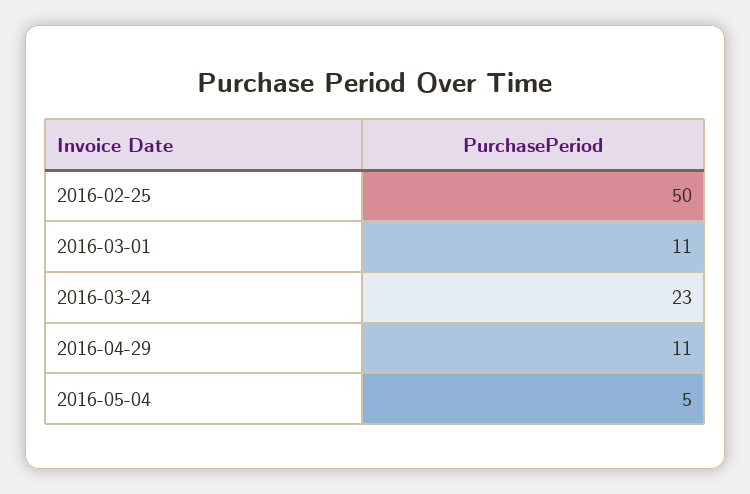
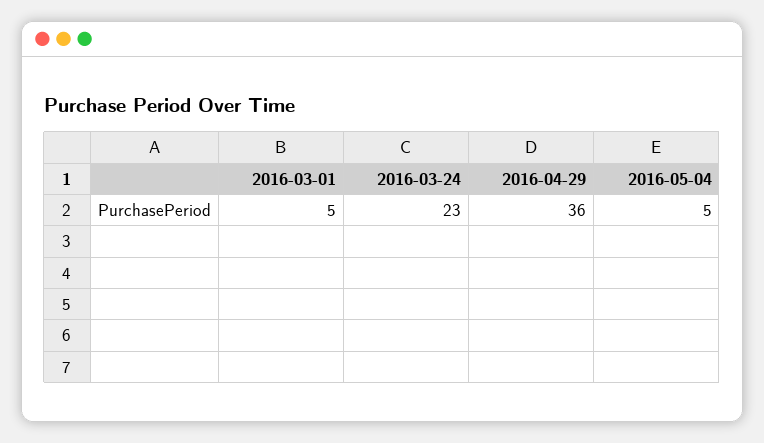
2016-02-25: 50 -> none
2016-03-01: 11 -> 5
2016-04-29: 11 -> 36

